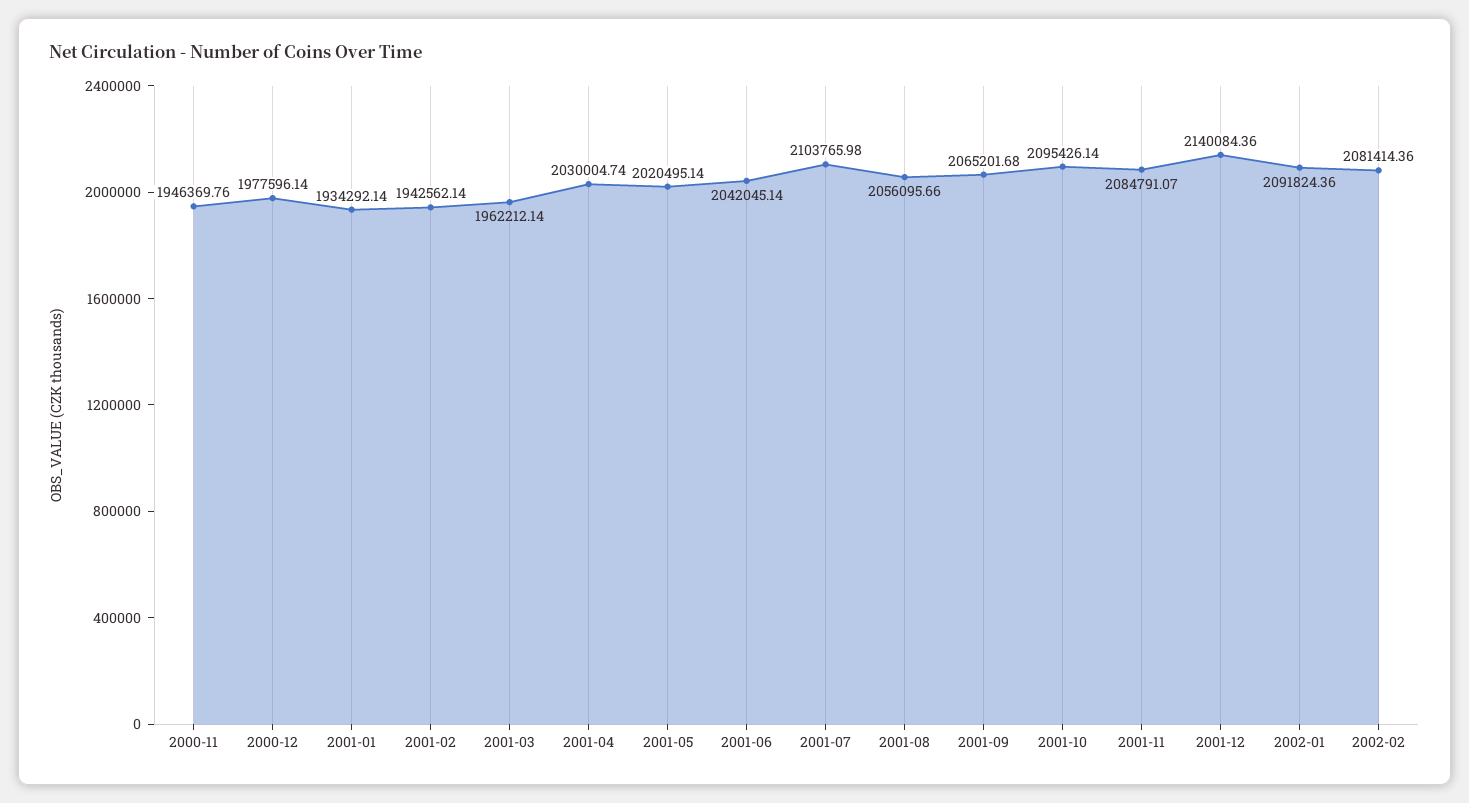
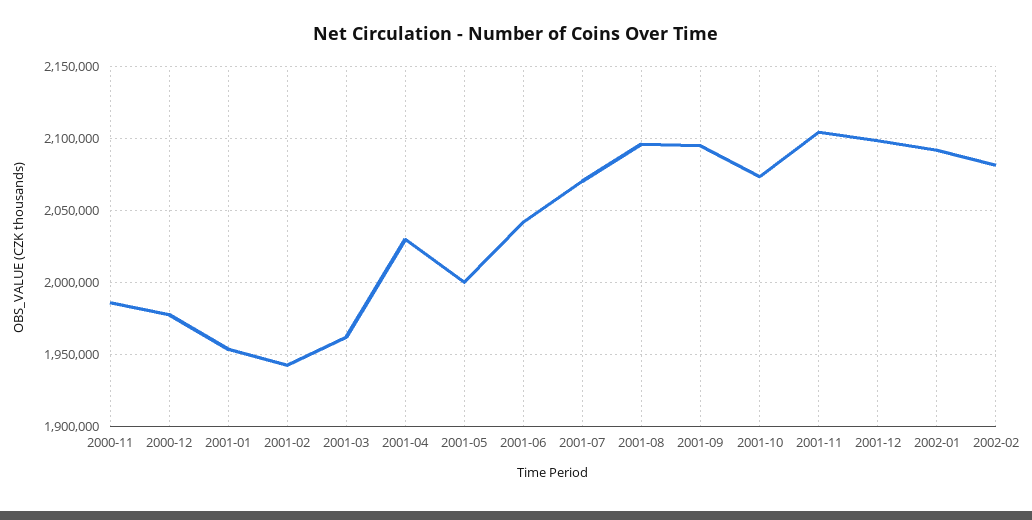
2000-11: 1946369.76 -> 1985000
2001-01: 1934292.14 -> 1955000
2001-05: 2020495.14 -> 2000000
2001-07: 2103765.98 -> 2070000
2001-08: 2056095.66 -> 2095000
2001-09: 2065201.68 -> 2095000
2001-10: 2095426.14 -> 2075000
2001-11: 2084791.07 -> 2105000
2001-12: 2140084.36 -> 2100000

